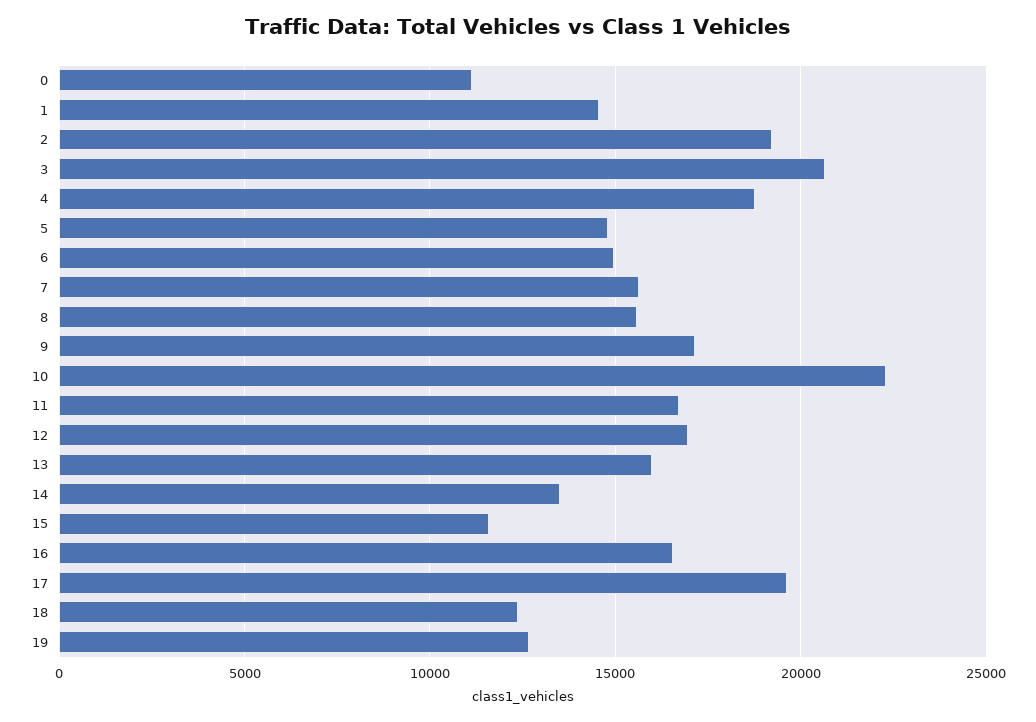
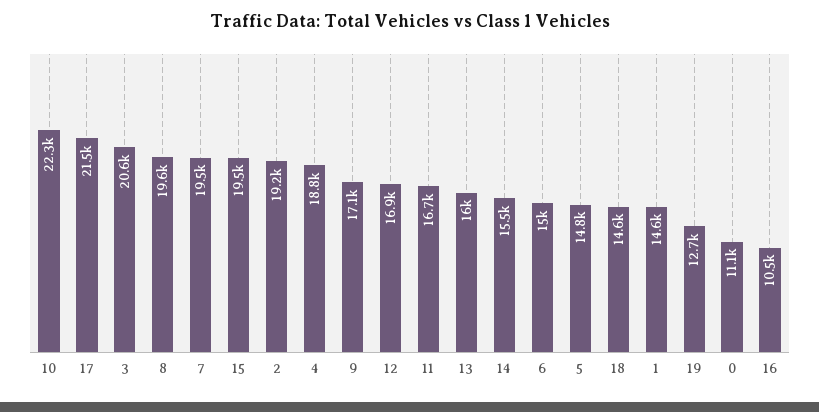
7: 15500 -> 19500
8: 15500 -> 19600
14: 13500 -> 15500
15: 11500 -> 19500
16: 16500 -> 10500
17: 19500 -> 21500
18: 12500 -> 14600

